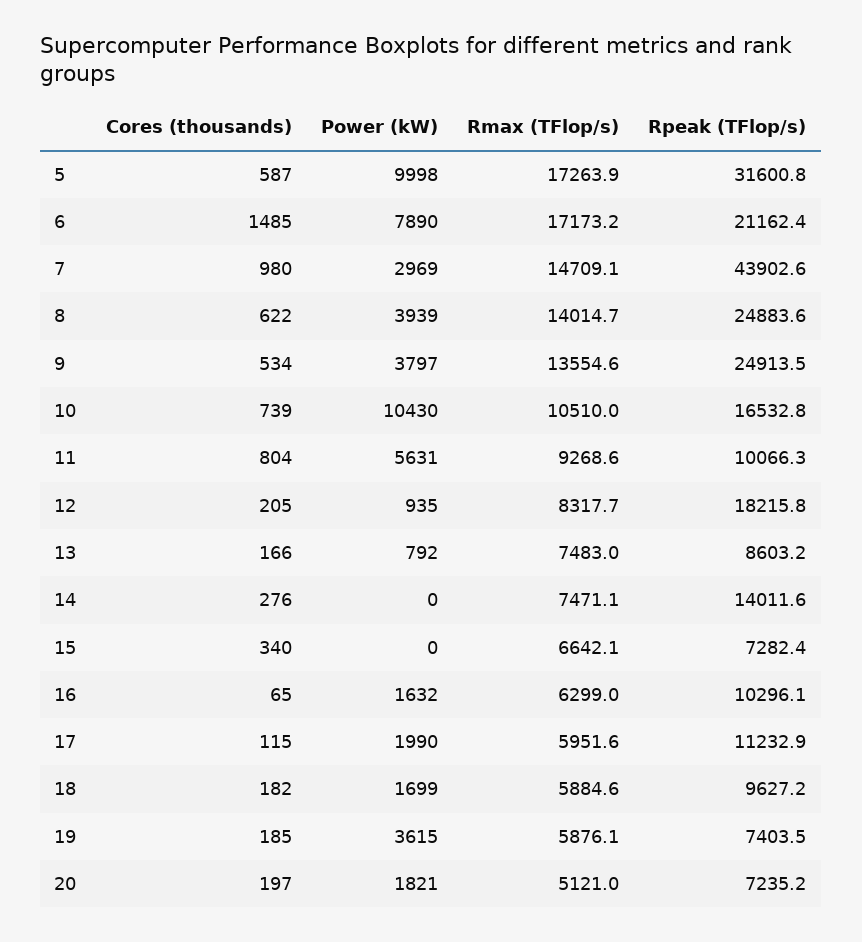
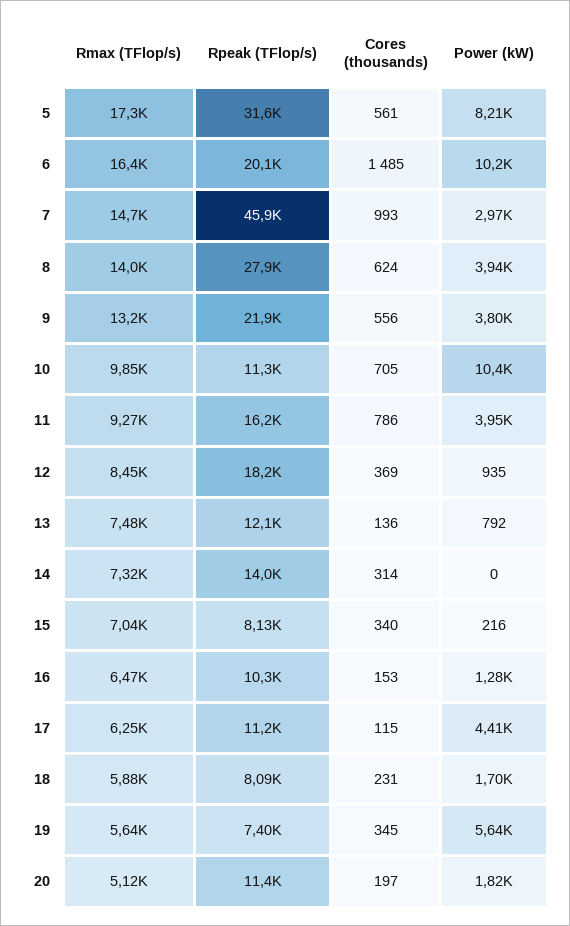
Cores (thousands), 5: 587 -> 561
Power (kW), 5: 9998 -> 8210
Power (kW), 6: 7890 -> 10200
Rmax (TFlop/s), 6: 17173.2 -> 16400
Rpeak (TFlop/s), 6: 21162.4 -> 20100
Cores (thousands), 7: 980 -> 993
Rpeak (TFlop/s), 7: 43902.6 -> 45900
Cores (thousands), 8: 622 -> 624
Rpeak (TFlop/s), 8: 24883.6 -> 27900
Cores (thousands), 9: 534 -> 556
Rmax (TFlop/s), 9: 13554.6 -> 13200
Rpeak (TFlop/s), 9: 24913.5 -> 21900
Cores (thousands), 10: 739 -> 705
Rmax (TFlop/s), 10: 10510 -> 9850
Rpeak (TFlop/s), 10: 16532.8 -> 11300
Cores (thousands), 11: 804 -> 786
Power (kW), 11: 5631 -> 3950
Rpeak (TFlop/s), 11: 10066.3 -> 16200
Cores (thousands), 12: 205 -> 369
Rmax (TFlop/s), 12: 8317.7 -> 8450
Cores (thousands), 13: 166 -> 136
Rpeak (TFlop/s), 13: 8603.2 -> 12100
Cores (thousands), 14: 276 -> 314
Rmax (TFlop/s), 14: 7471.1 -> 7320
Power (kW), 15: 0 -> 216
Rmax (TFlop/s), 15: 6642.1 -> 7040
Rpeak (TFlop/s), 15: 7282.4 -> 8130
Cores (thousands), 16: 65 -> 153
Power (kW), 16: 1632 -> 1280
Rmax (TFlop/s), 16: 6299 -> 6470
Power (kW), 17: 1990 -> 4410
Rmax (TFlop/s), 17: 5951.6 -> 6250
Cores (thousands), 18: 182 -> 231
Rpeak (TFlop/s), 18: 9627.2 -> 8090
Cores (thousands), 19: 185 -> 345
Power (kW), 19: 3615 -> 5640
Rmax (TFlop/s), 19: 5876.1 -> 5640
Rpeak (TFlop/s), 20: 7235.2 -> 11400

